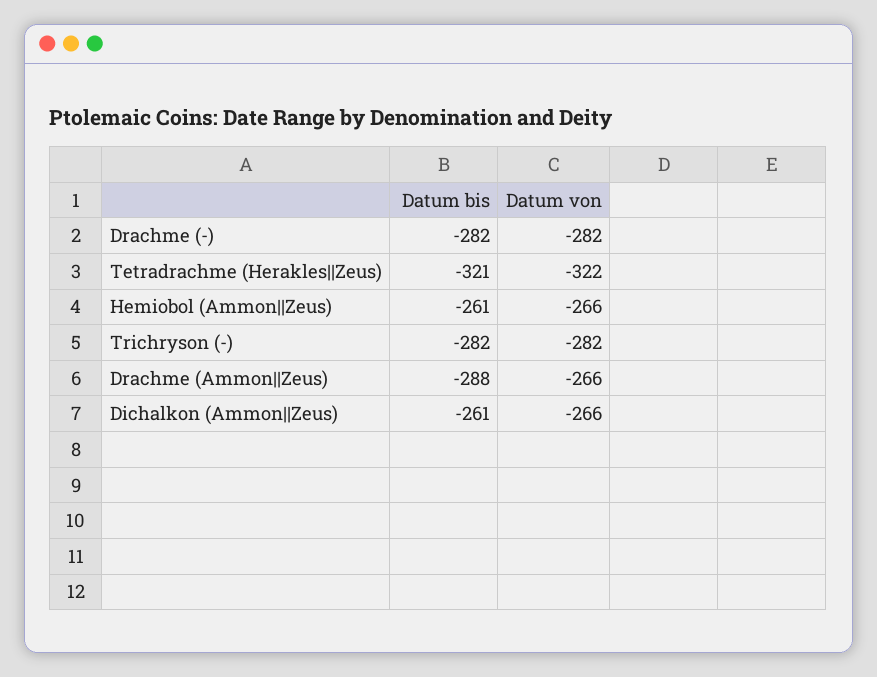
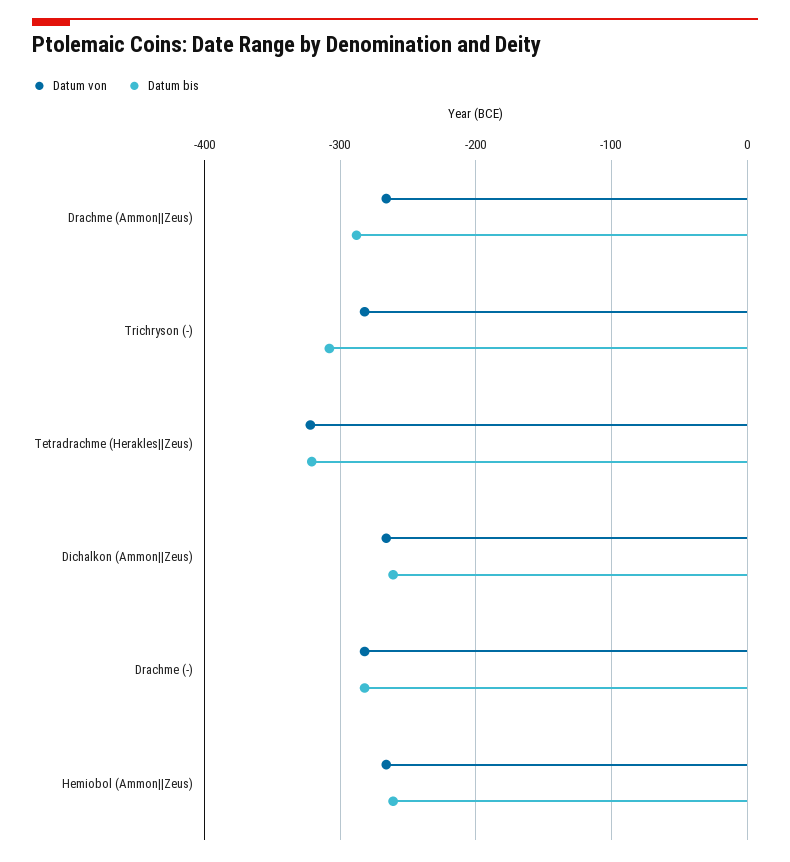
Datum bis, Trichryson (-): -282 -> -310

